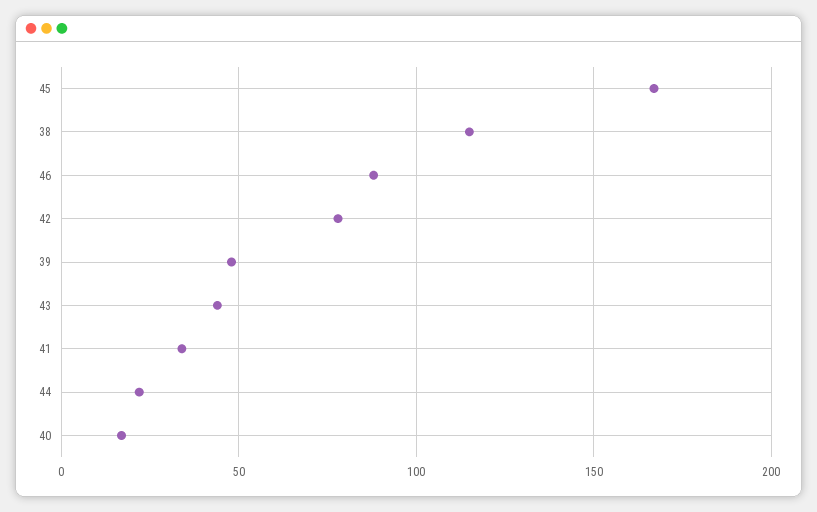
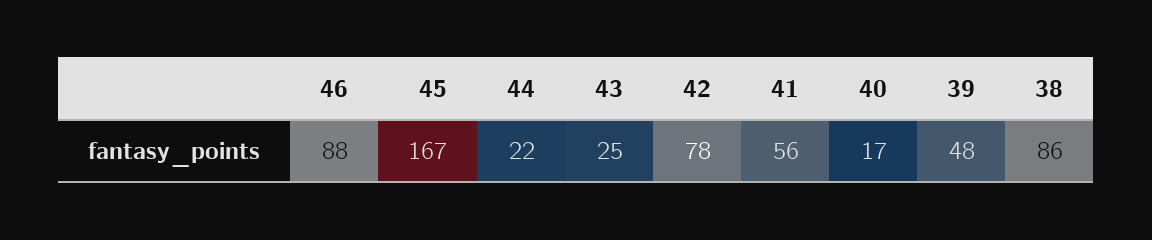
38: 115 -> 86
43: 45 -> 25
41: 35 -> 56

